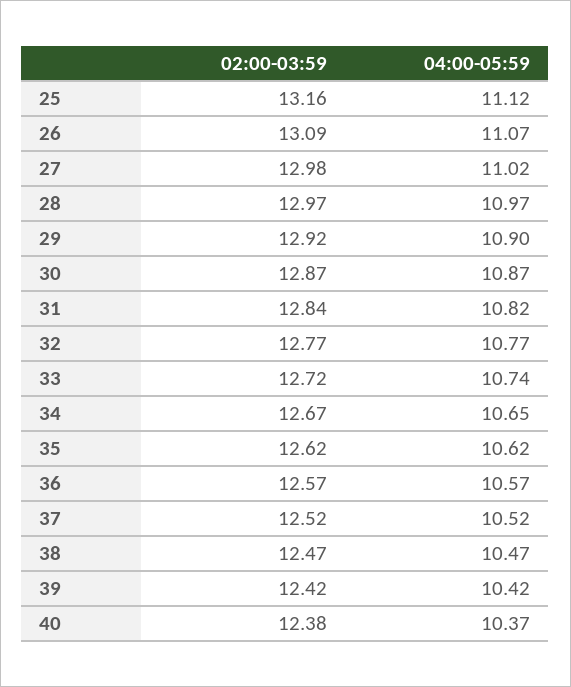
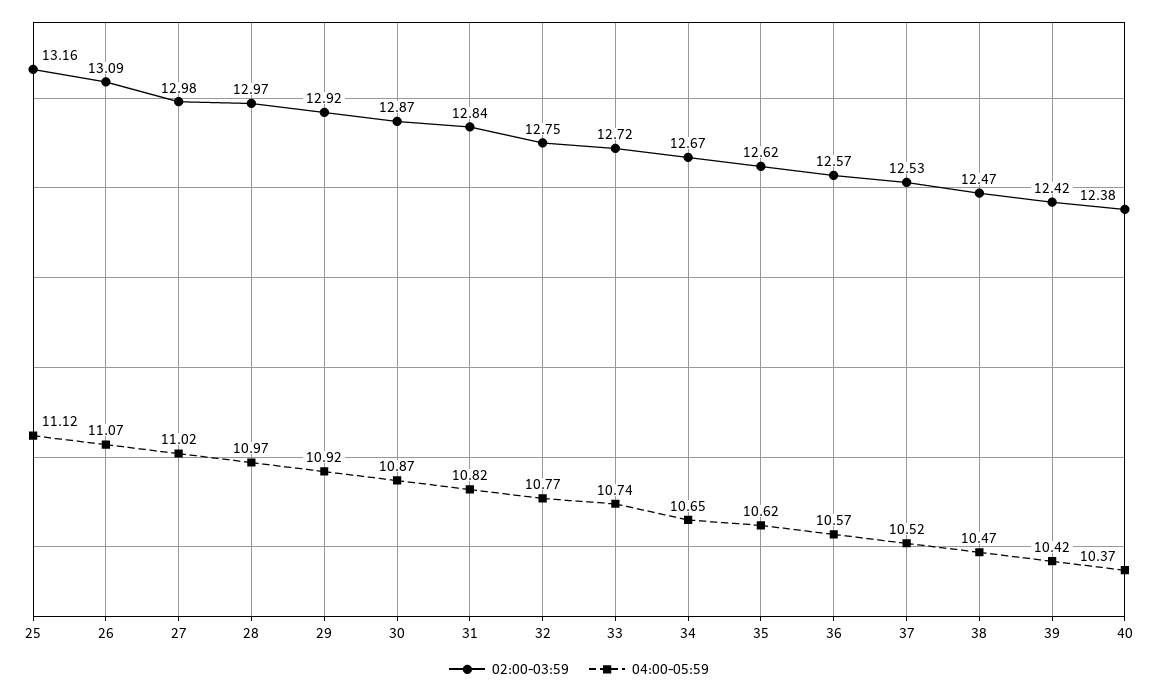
04:00-05:59, 29: 10.9 -> 10.92
02:00-03:59, 32: 12.77 -> 12.75
02:00-03:59, 37: 12.52 -> 12.53

